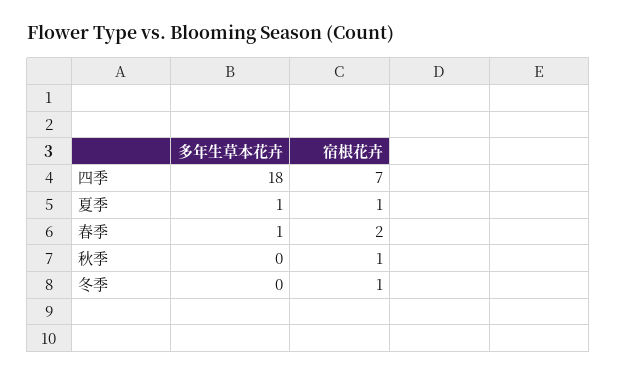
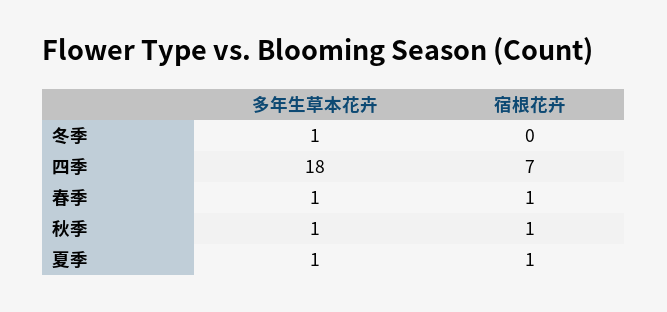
宿根花卉, 春季: 2 -> 1
多年生草本花卉, 秋季: 0 -> 1
多年生草本花卉, 冬季: 0 -> 1
宿根花卉, 冬季: 1 -> 0

